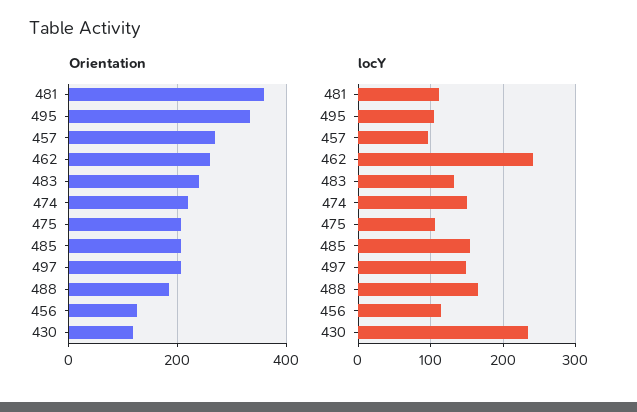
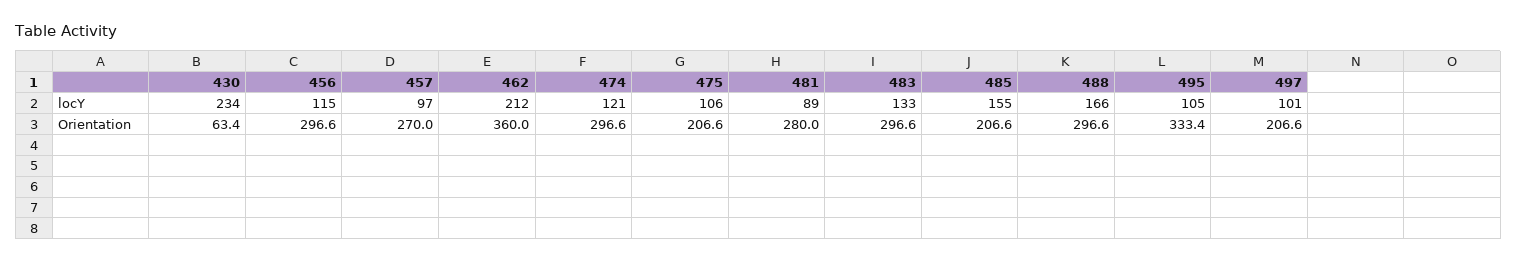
Orientation, 481: 360 -> 280
Orientation, 462: 260 -> 360
Orientation, 483: 240 -> 296.6
Orientation, 474: 220 -> 296.6
Orientation, 488: 180 -> 296.6
Orientation, 456: 120 -> 296.6
Orientation, 430: 120 -> 63.4
locY, 481: 110 -> 89
locY, 462: 240 -> 212
locY, 474: 150 -> 121
locY, 497: 150 -> 101

